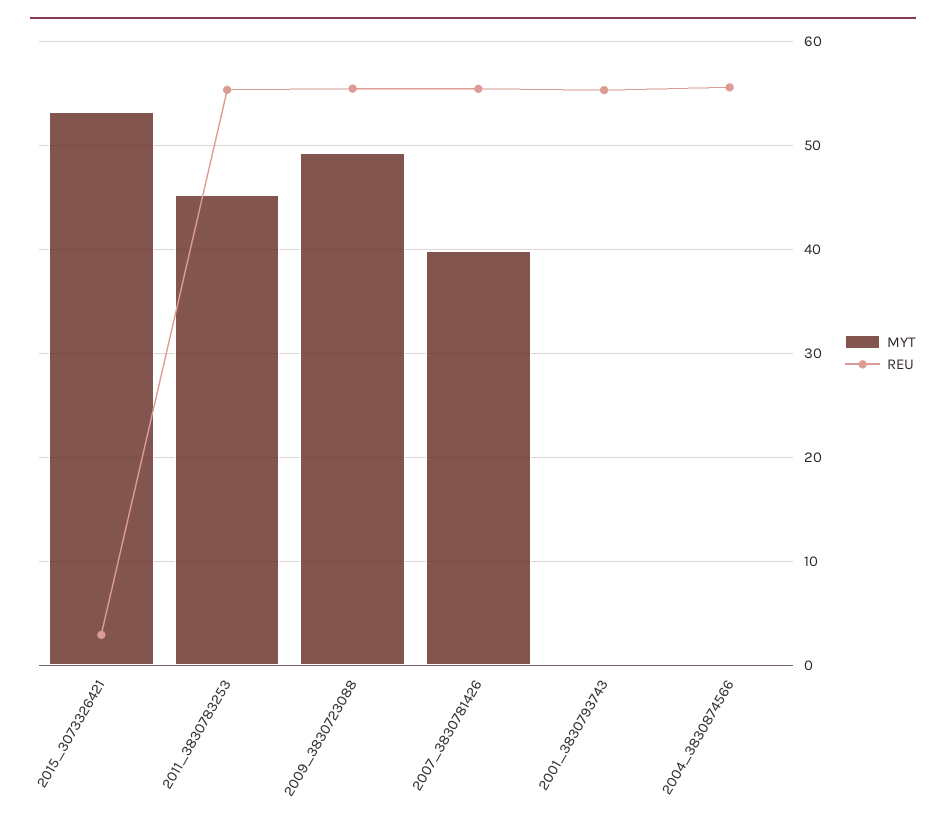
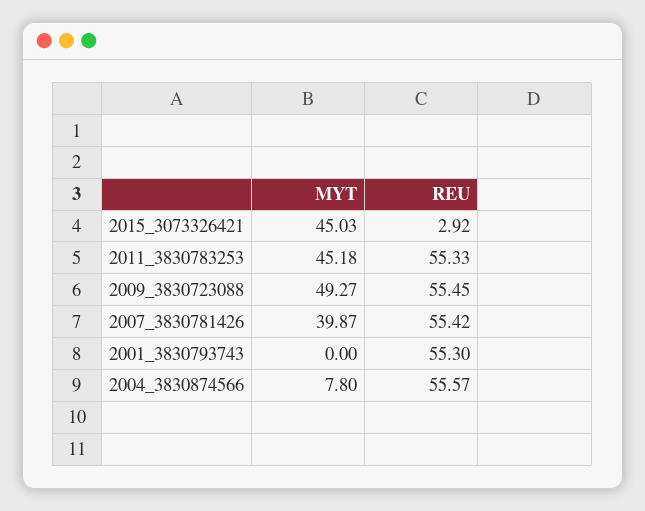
MYT, 2015_3073326421: 53 -> 45.03
MYT, 2004_3830874566: 0 -> 7.8

